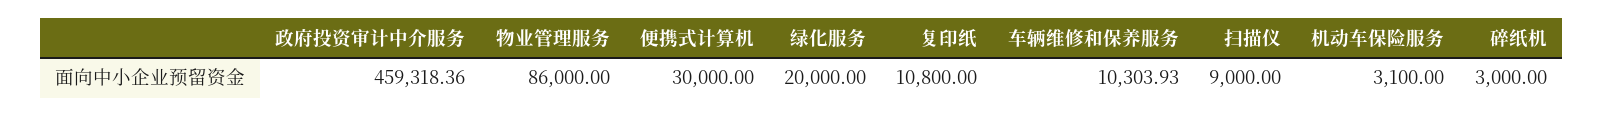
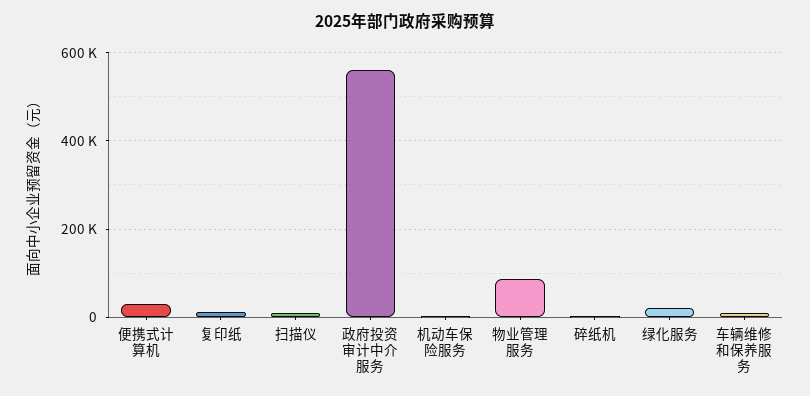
政府投资审计中介服务: 459318.36 -> 560000

